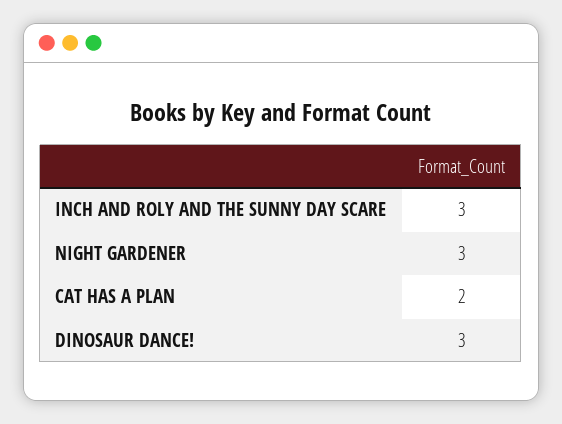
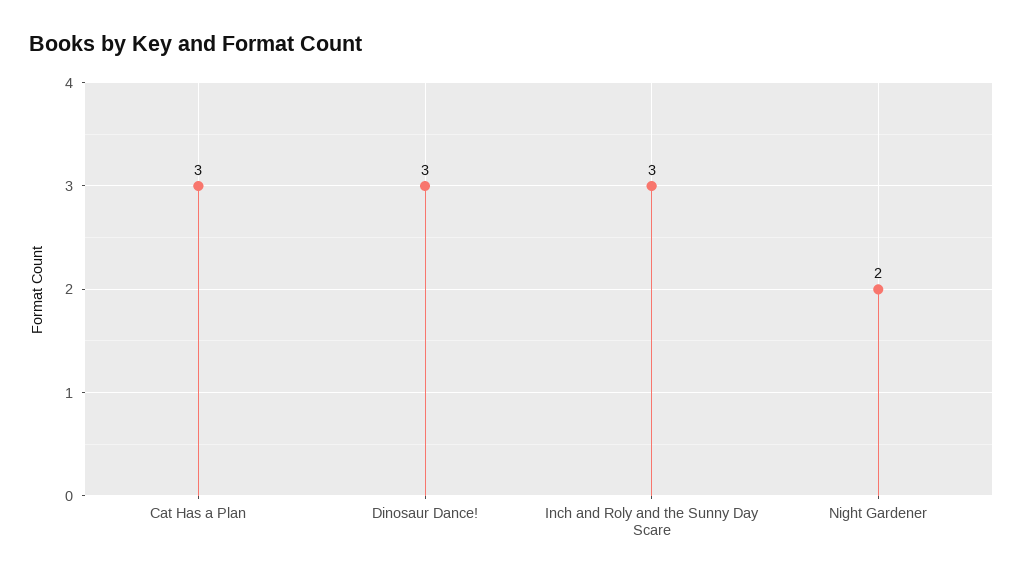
NIGHT GARDENER: 3 -> 2
CAT HAS A PLAN: 2 -> 3

